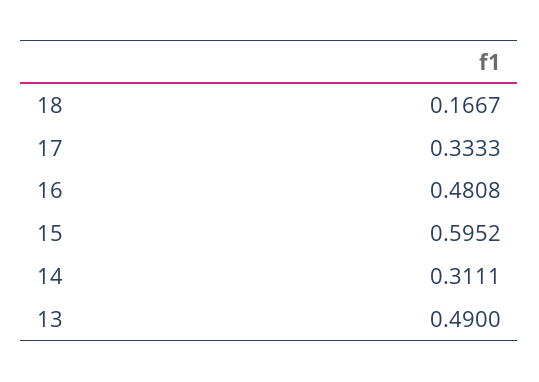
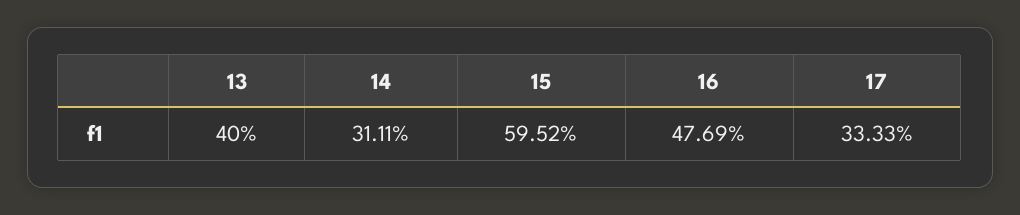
18: 0.1667 -> none
16: 0.4808 -> 0.4769
13: 0.49 -> 0.4

